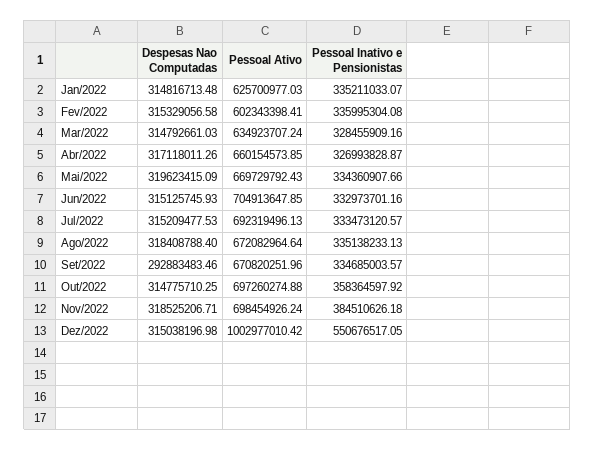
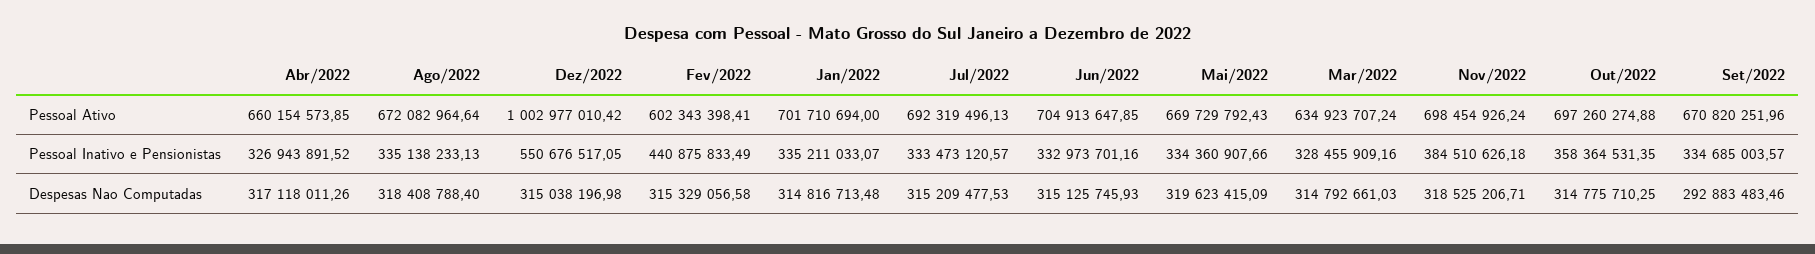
Pessoal Ativo, Jan/2022: 625700977.03 -> 701710694
Pessoal Inativo e Pensionistas, Fev/2022: 335995304.08 -> 440875833.49
Pessoal Inativo e Pensionistas, Abr/2022: 326993828.87 -> 326943891.52
Pessoal Inativo e Pensionistas, Out/2022: 358364597.92 -> 358364531.35

